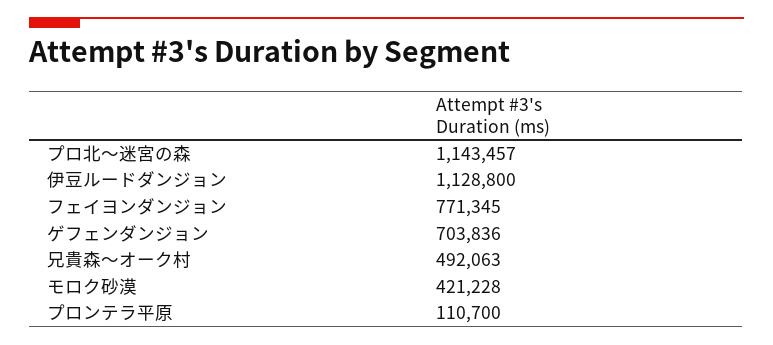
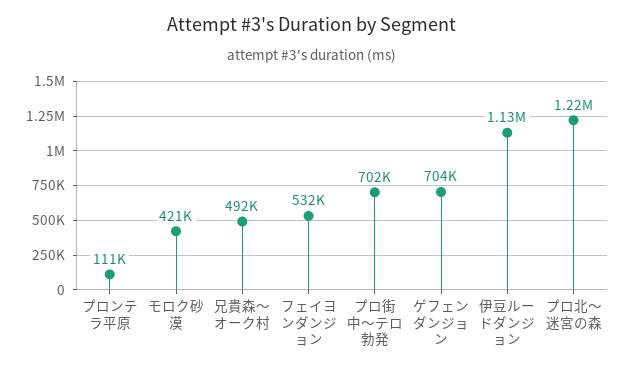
プロ北～迷宮の森: 1143457 -> 1220000
フェイヨンダンジョン: 771345 -> 532000
プロ街中～テロ勃発: none -> 702000

